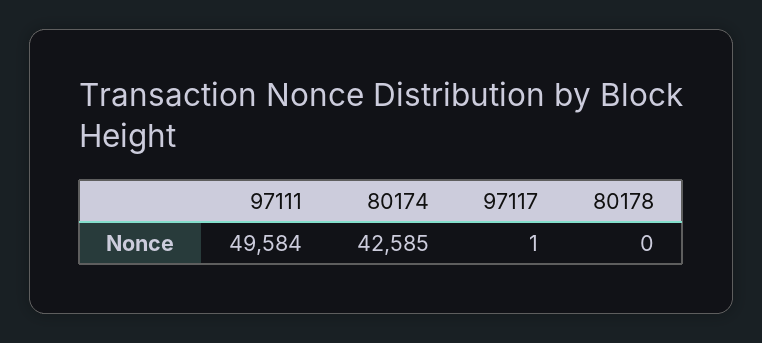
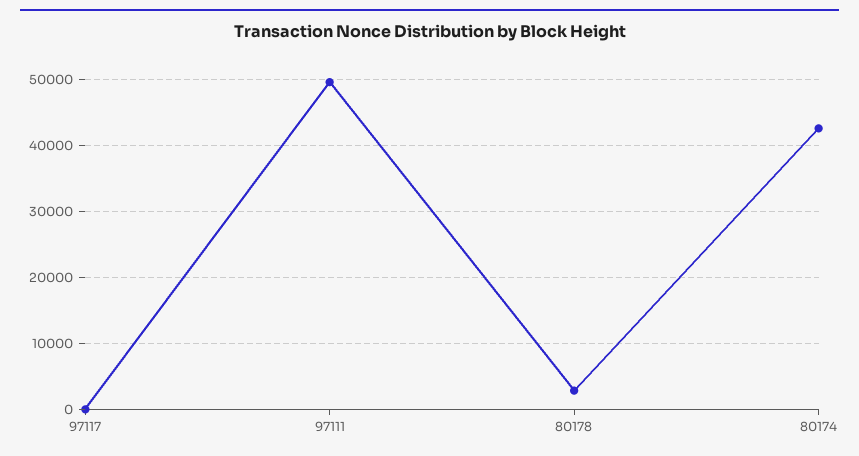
80178: 0 -> 3000

